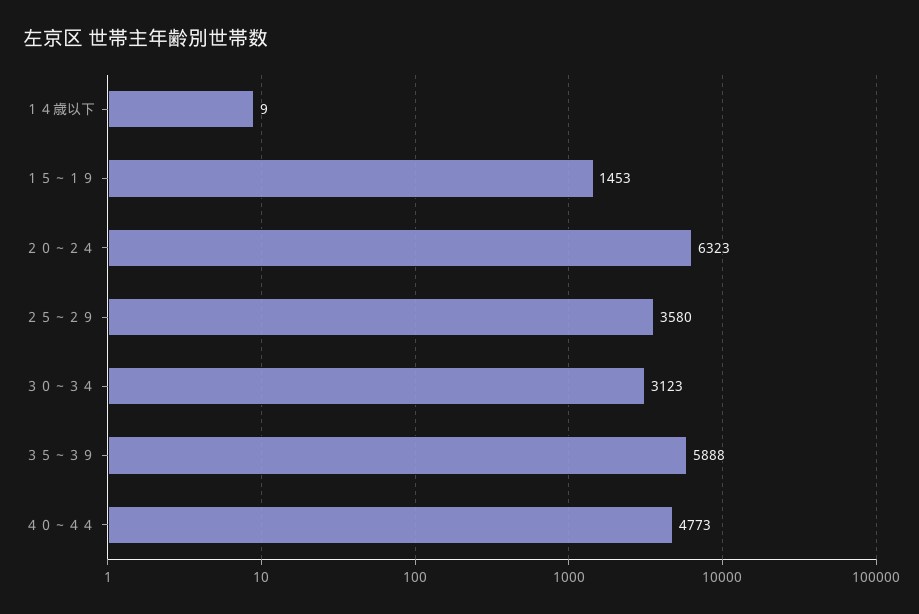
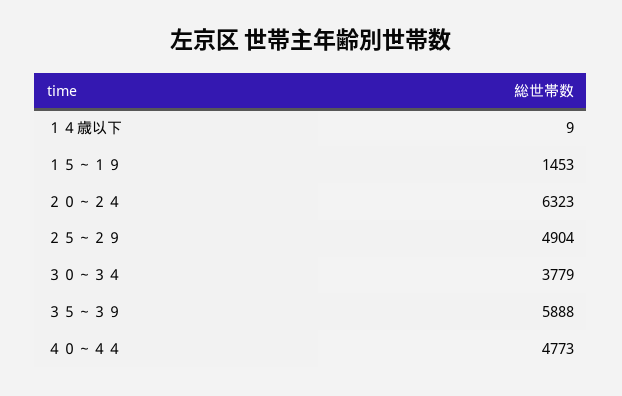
２５～２９: 3580 -> 4904
３０～３４: 3123 -> 3779

